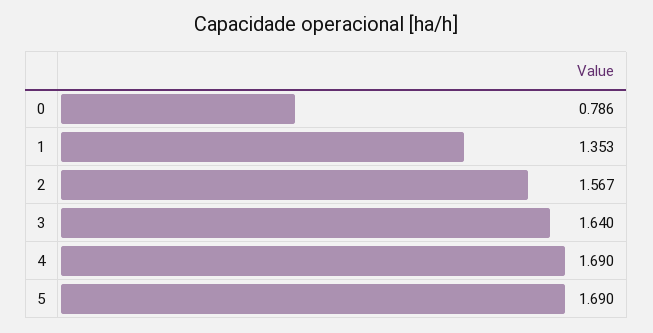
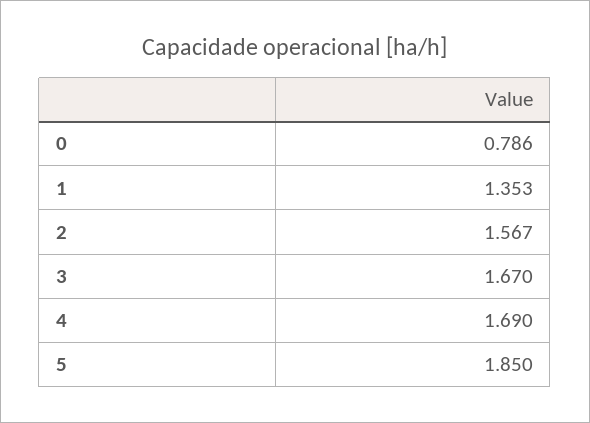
3: 1.64 -> 1.67
5: 1.69 -> 1.85

